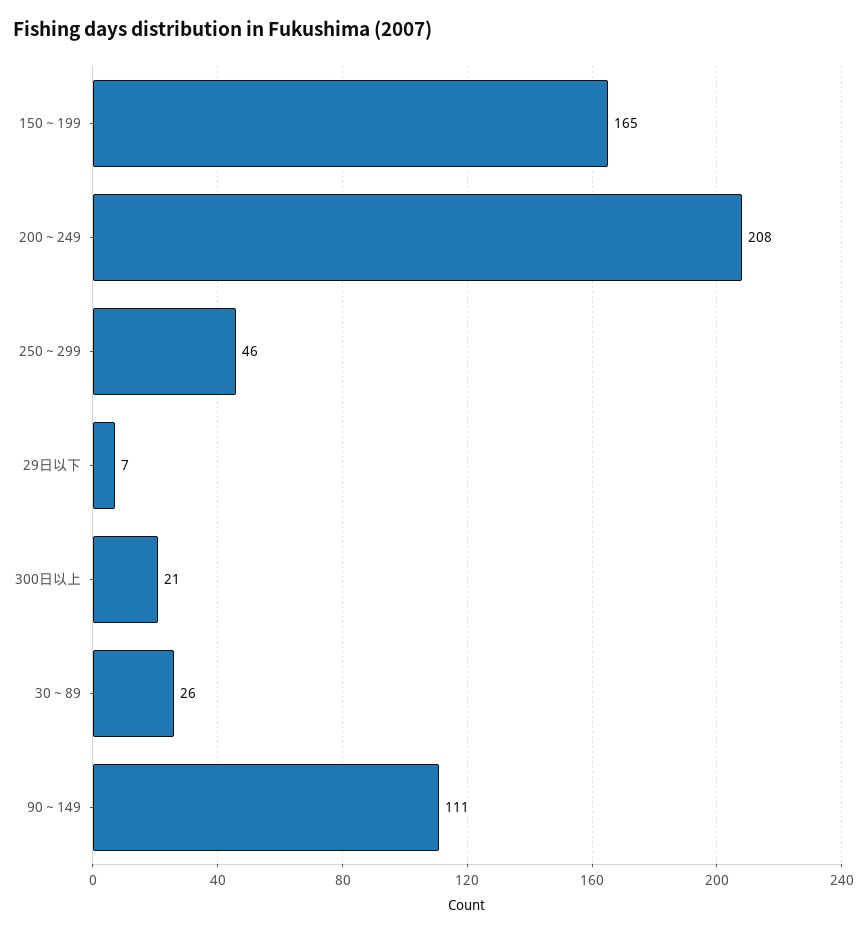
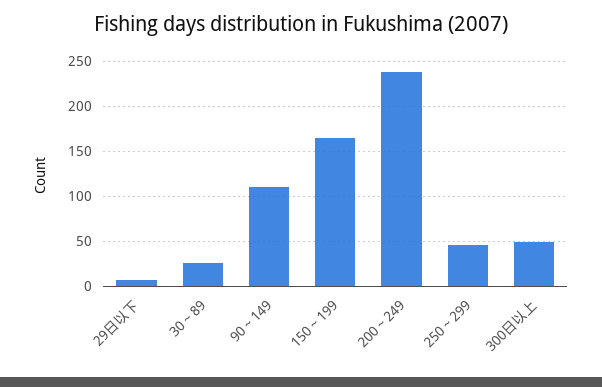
200～249: 208 -> 240
300日以上: 21 -> 50

